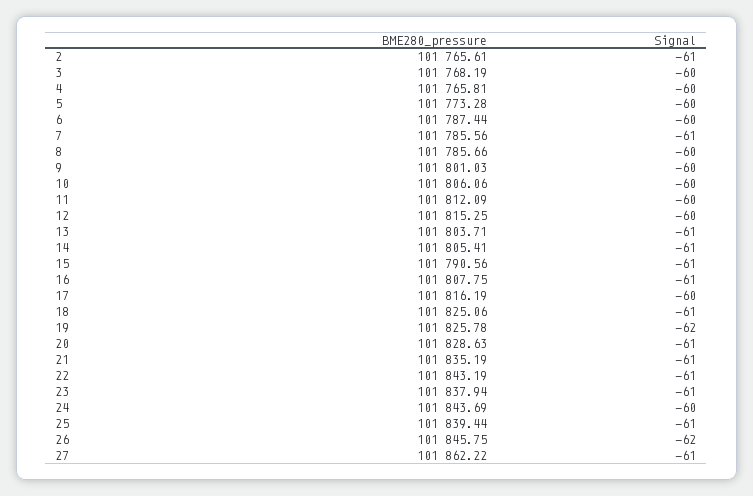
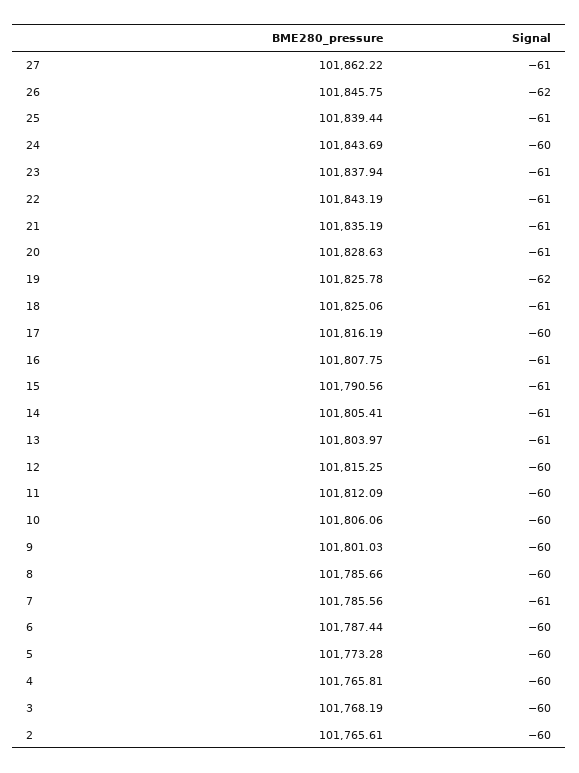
Signal, 2: -61 -> -60
BME280_pressure, 13: 101803.71 -> 101803.97

